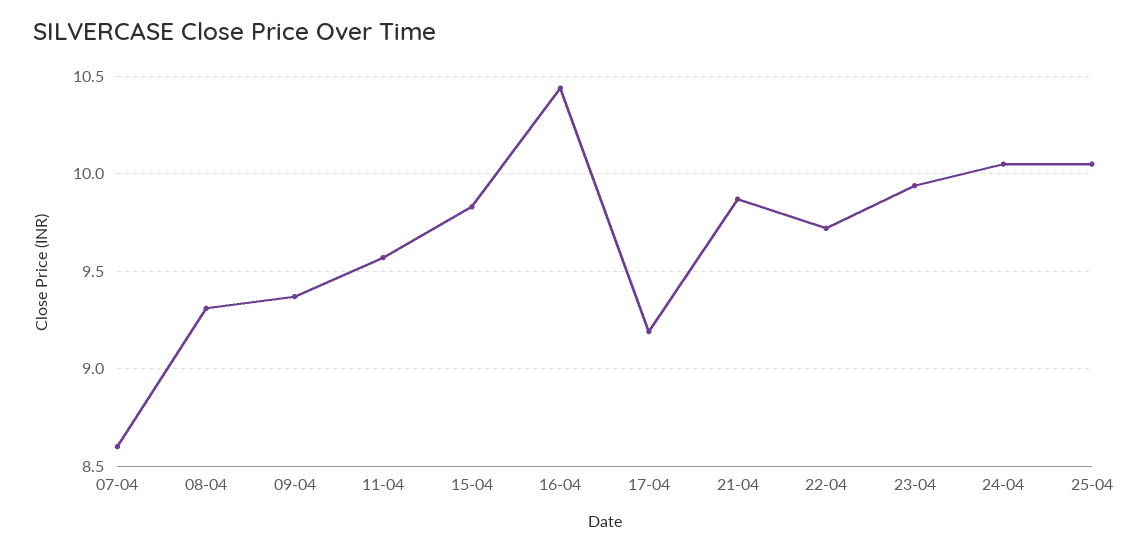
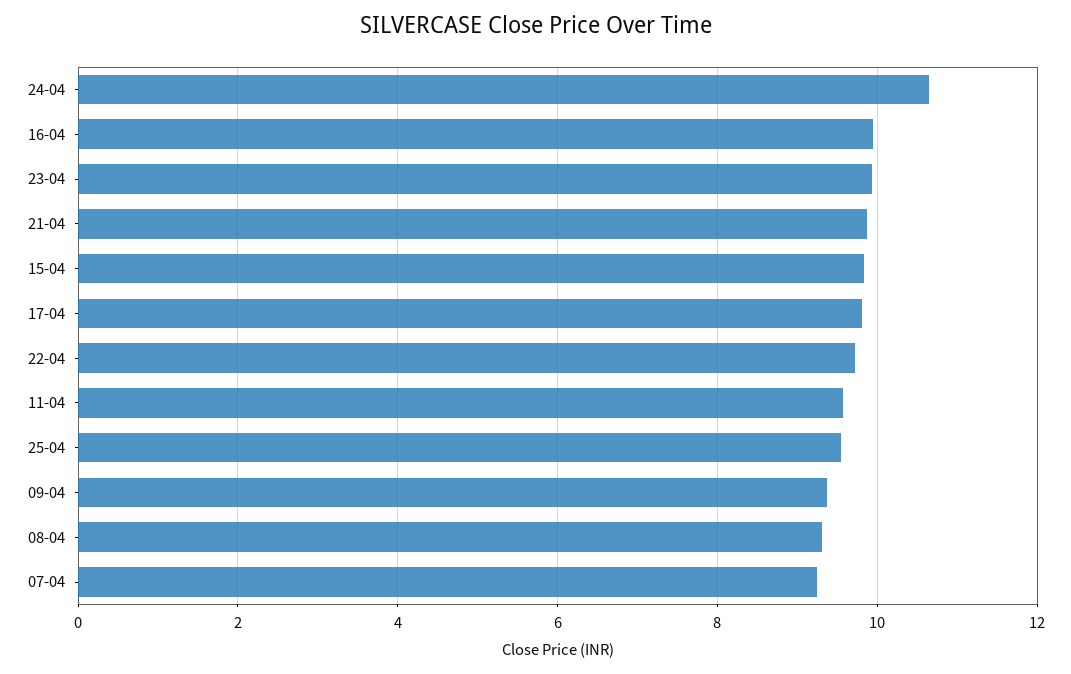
07-04: 8.6 -> 9.2
16-04: 10.45 -> 10
17-04: 9.2 -> 9.8
24-04: 10.05 -> 10.6
25-04: 10.05 -> 9.6

